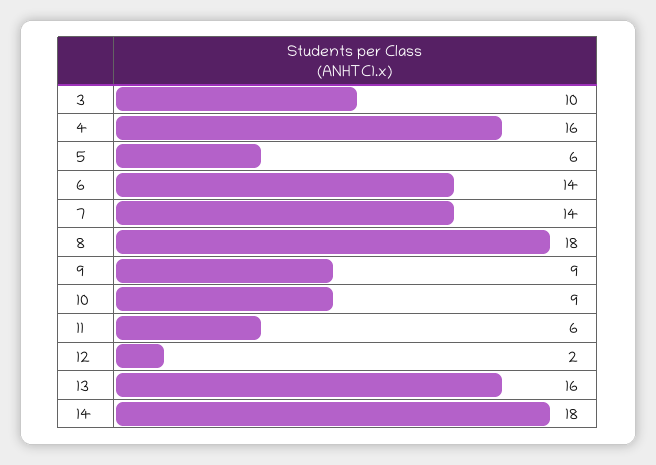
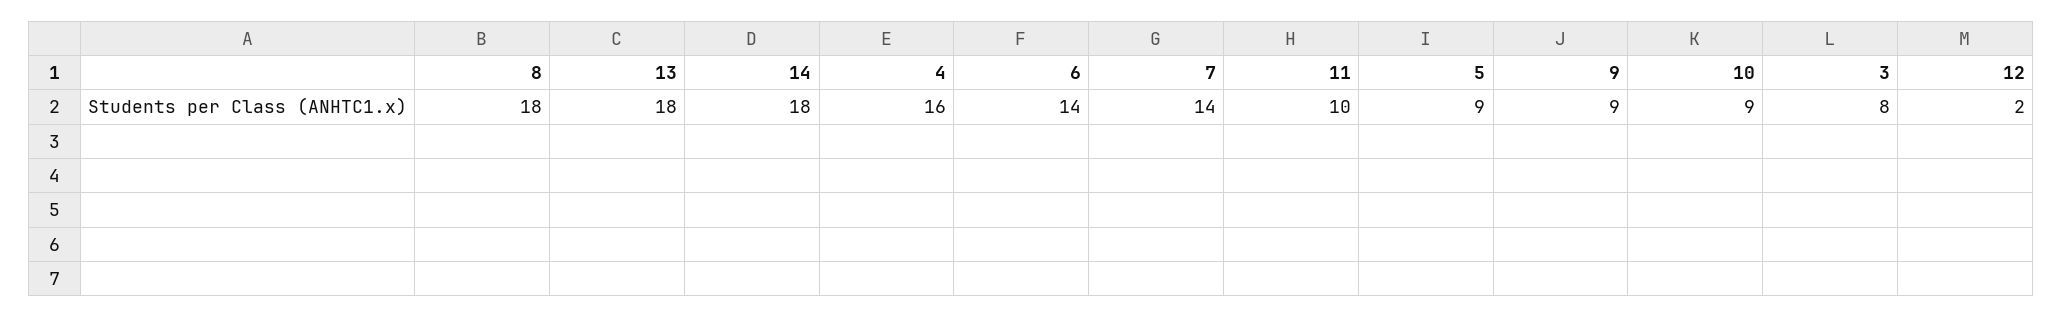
3: 10 -> 8
5: 6 -> 9
11: 6 -> 10
13: 16 -> 18

